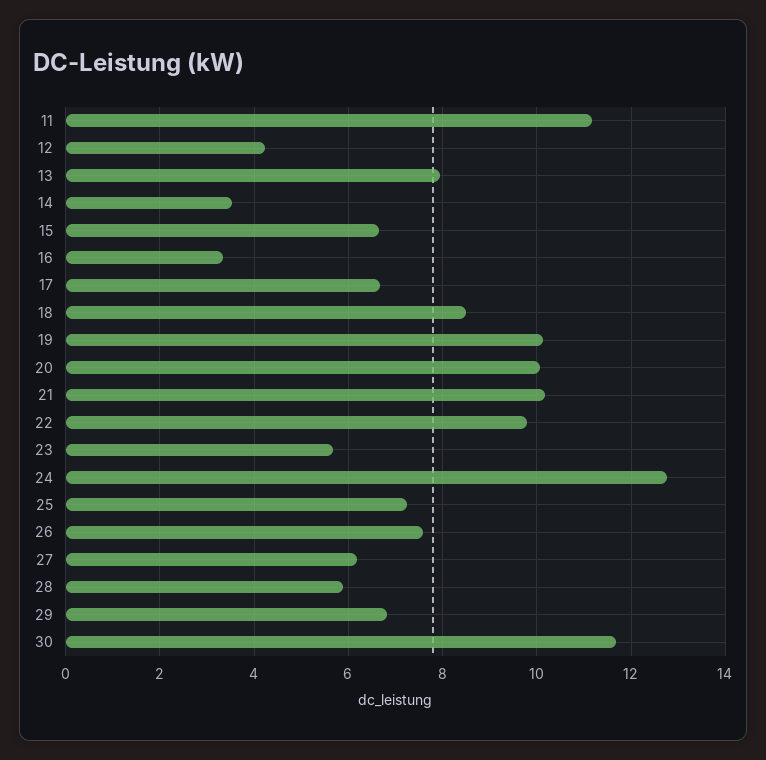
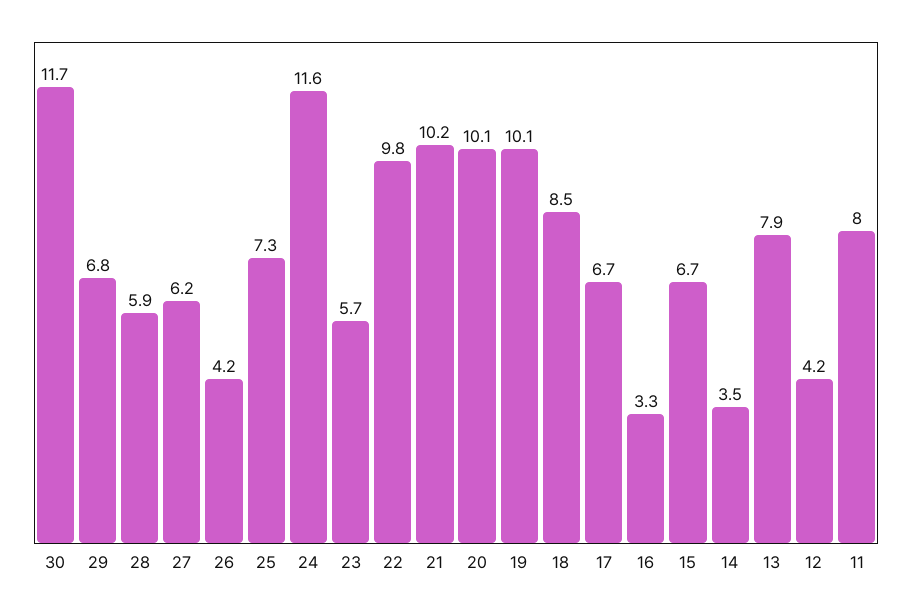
11: 11.2 -> 8
24: 12.8 -> 11.6
26: 7.6 -> 4.2

